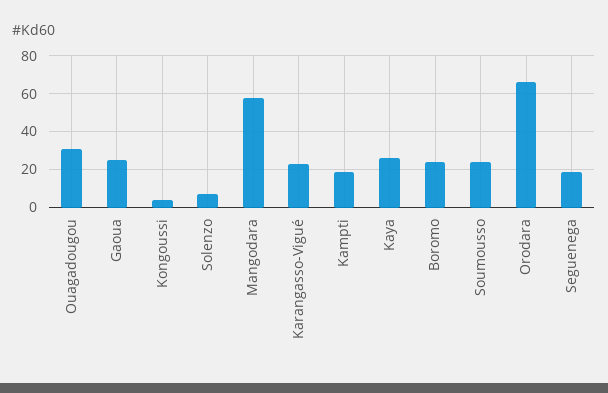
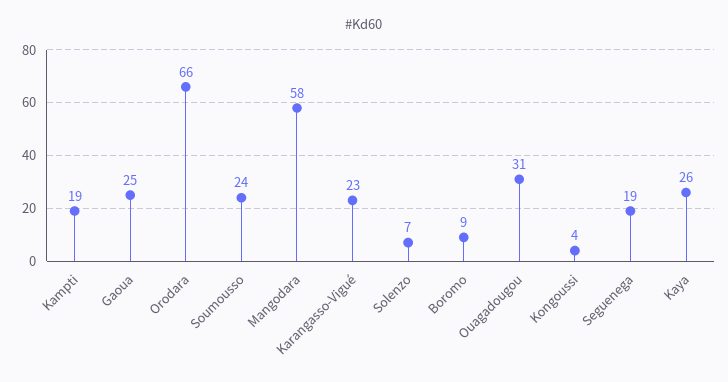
Boromo: 25 -> 9

